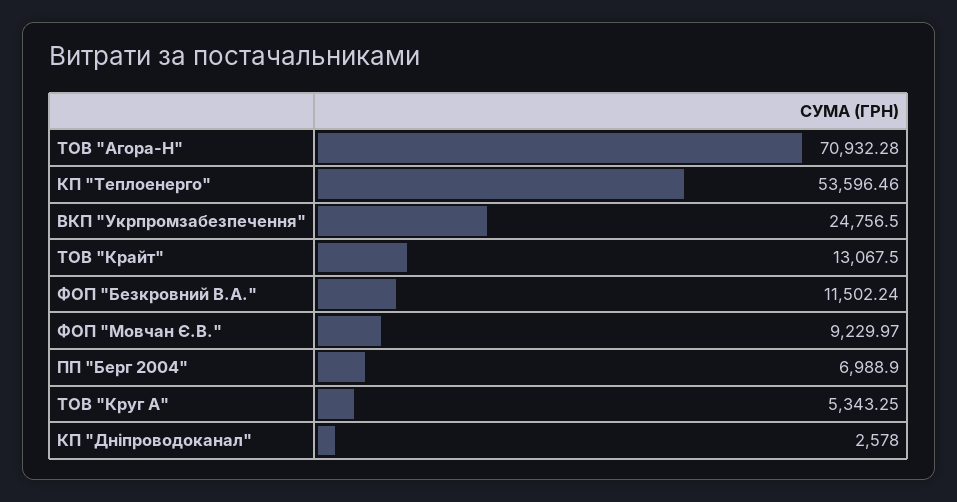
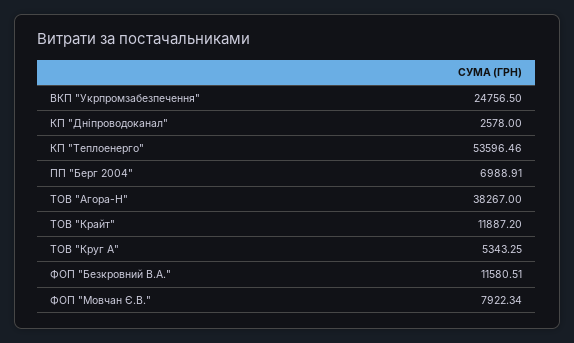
ТОВ "Агора-Н": 70932.28 -> 38267
ТОВ "Крайт": 13067.5 -> 11887.2
ФОП "Безкровний В.А.": 11502.24 -> 11580.51
ФОП "Мовчан Є.В.": 9229.97 -> 7922.34
ПП "Берг 2004": 6988.9 -> 6988.91

